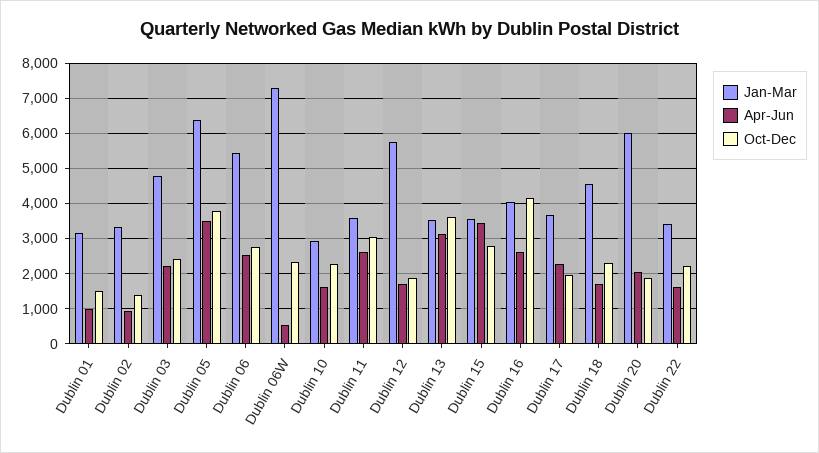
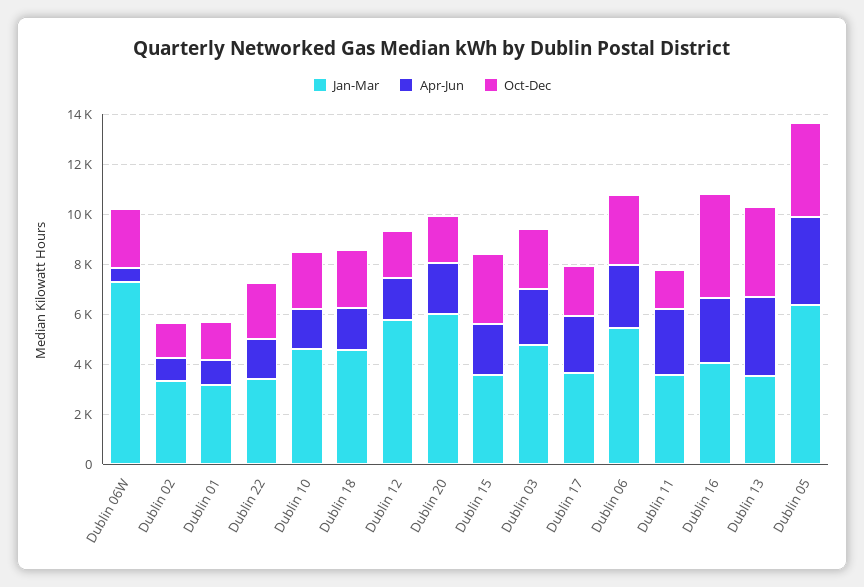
Jan-Mar, Dublin 10: 3000 -> 4500
Oct-Dec, Dublin 11: 3000 -> 1500
Apr-Jun, Dublin 15: 3400 -> 2000

